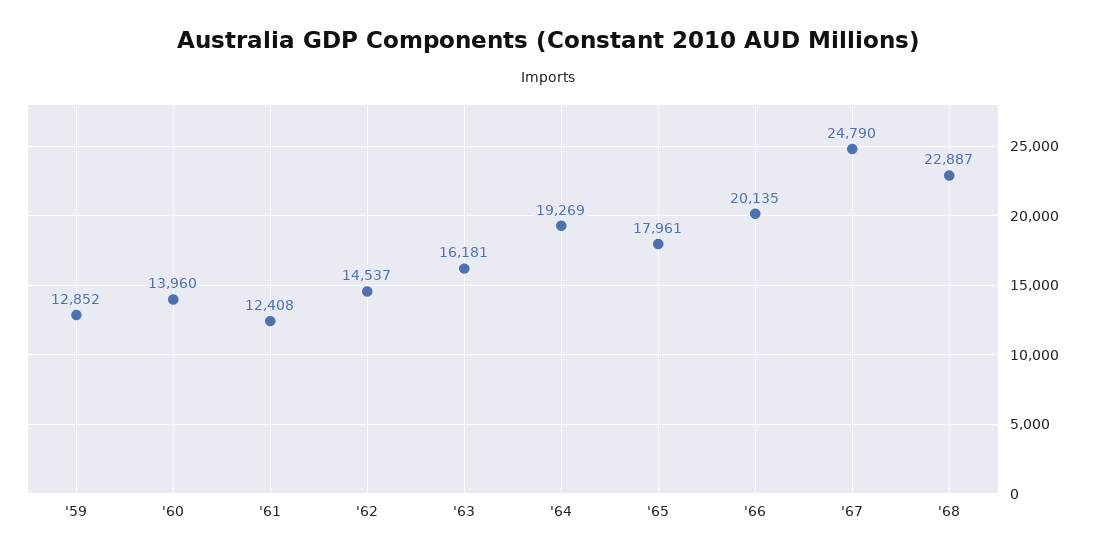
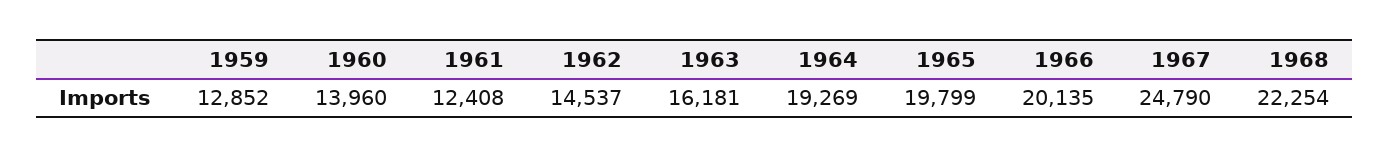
'65: 17961 -> 19799
'68: 22887 -> 22254

